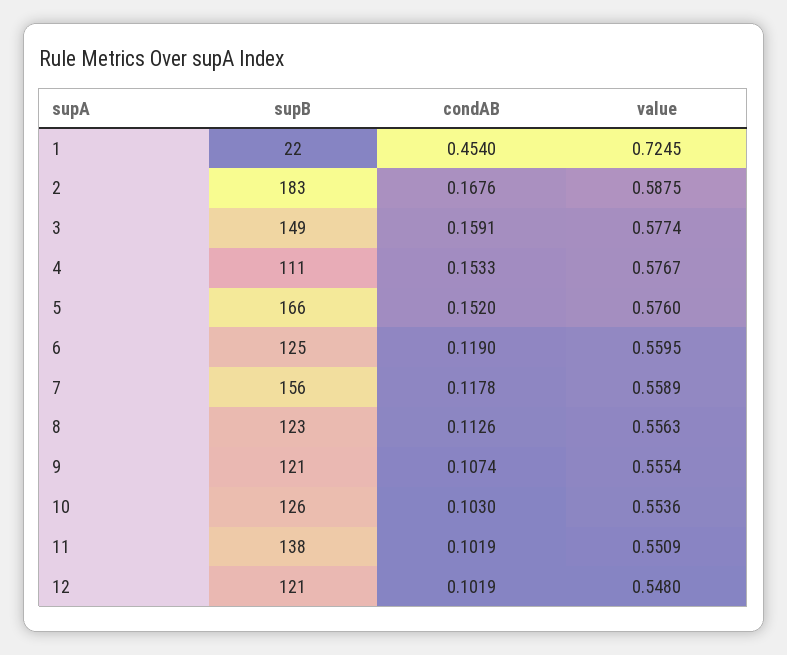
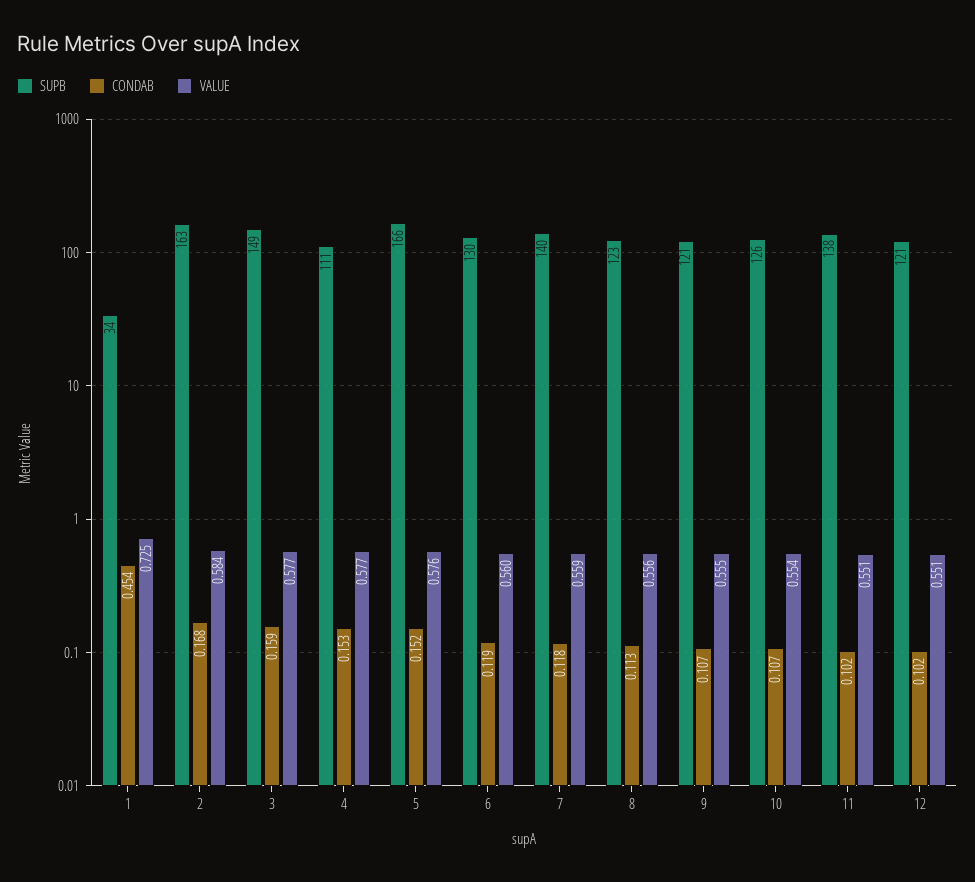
supB, 1: 22 -> 34
supB, 2: 183 -> 163
value, 2: 0.5875 -> 0.584
supB, 6: 125 -> 130
supB, 7: 156 -> 140
condAB, 10: 0.103 -> 0.107
value, 12: 0.548 -> 0.551

